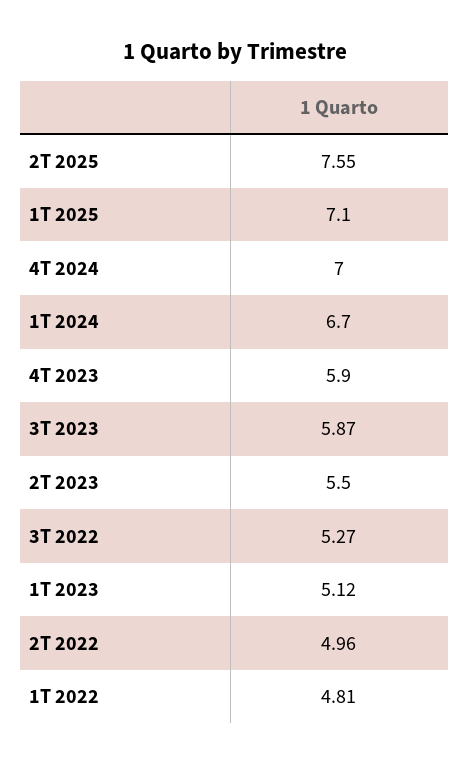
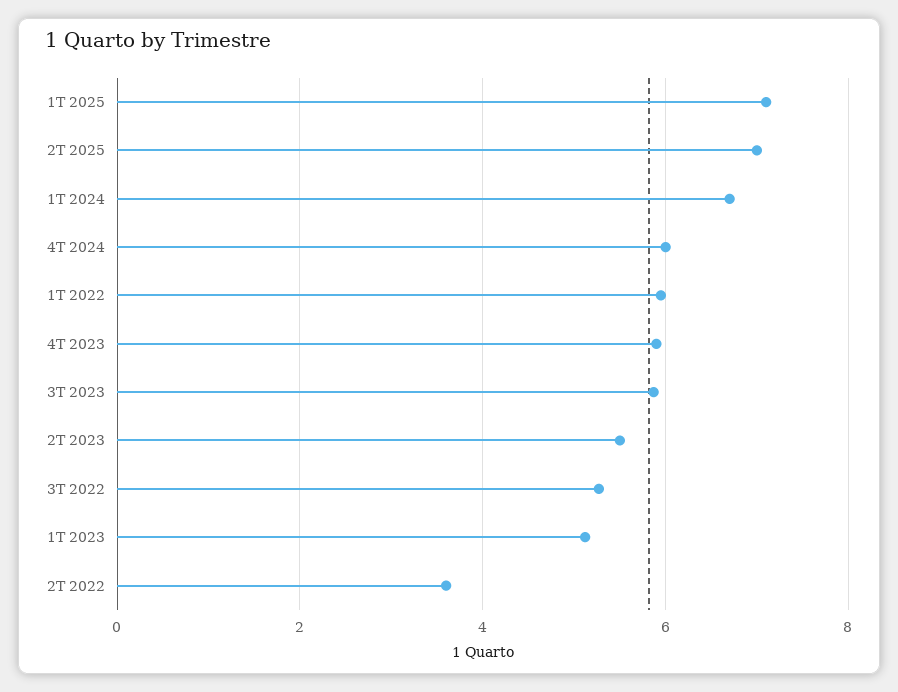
2T 2025: 7.55 -> 7
4T 2024: 7 -> 6
2T 2022: 4.96 -> 3.6
1T 2022: 4.81 -> 6

